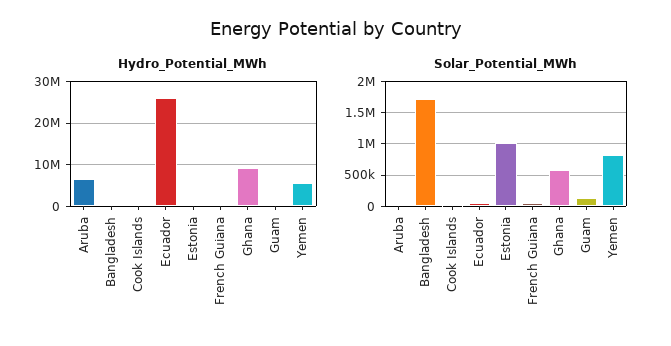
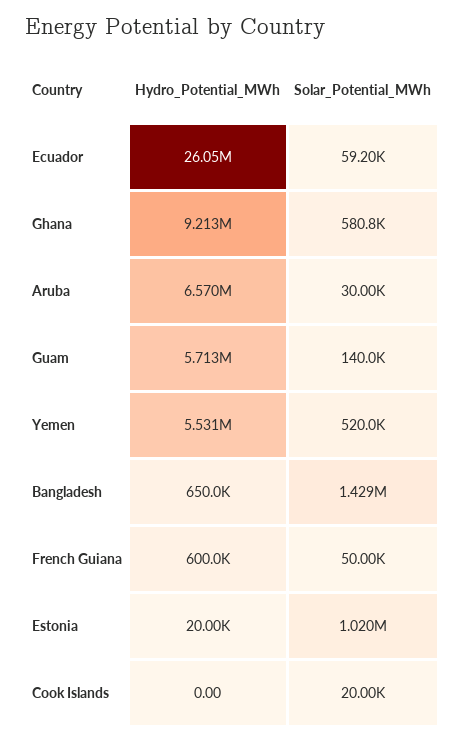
Hydro_Potential_MWh, Guam: 0 -> 5713000
Solar_Potential_MWh, Bangladesh: 1700000 -> 1429000
Solar_Potential_MWh, Yemen: 800000 -> 520000

